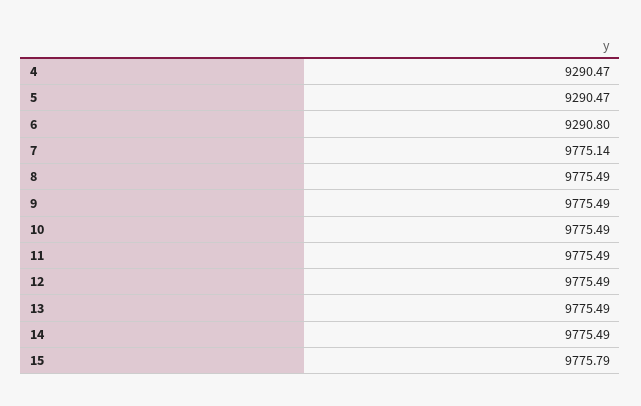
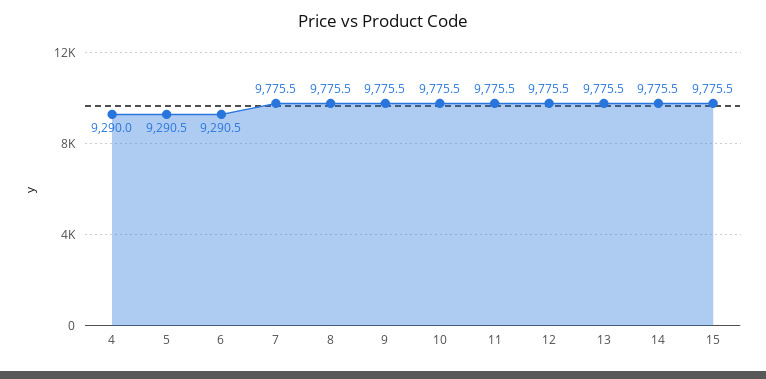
4: 9290.47 -> 9290
6: 9290.8 -> 9290.5
7: 9775.14 -> 9775.5
15: 9775.79 -> 9775.5

